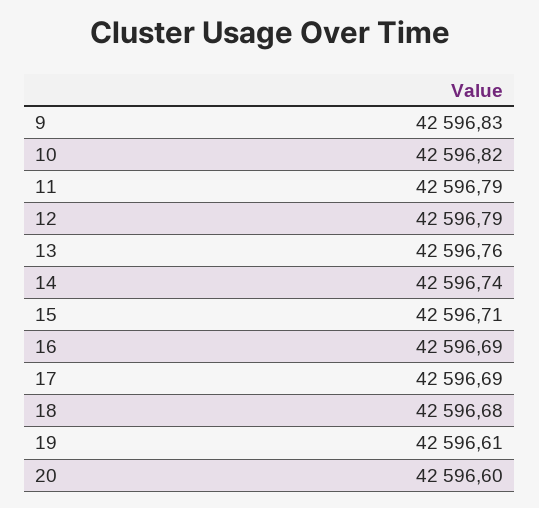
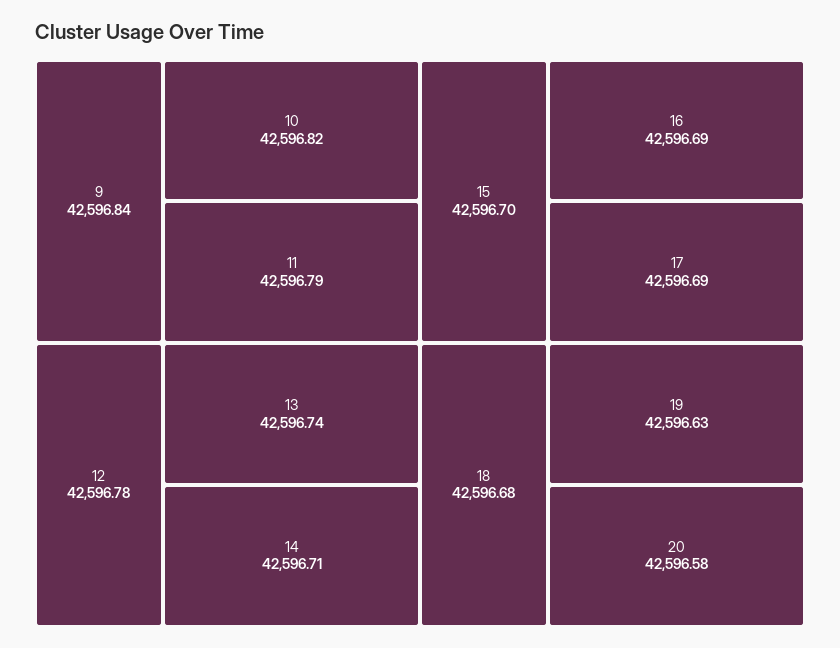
9: 42596.83 -> 42596.84
12: 42596.79 -> 42596.78
13: 42596.76 -> 42596.74
14: 42596.74 -> 42596.71
15: 42596.71 -> 42596.7
19: 42596.61 -> 42596.63
20: 42596.6 -> 42596.58

